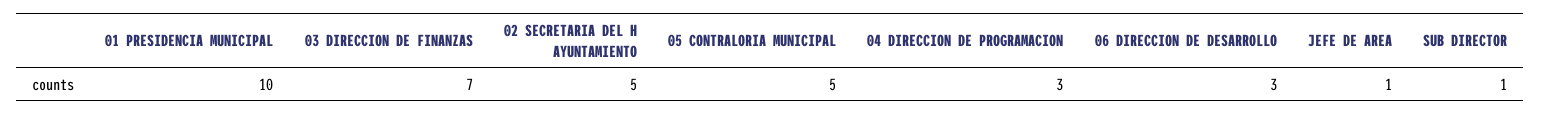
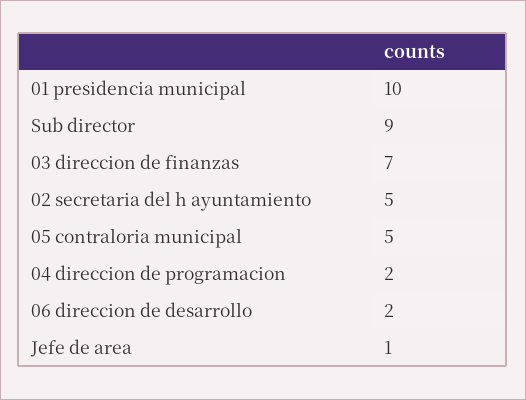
04 DIRECCION DE PROGRAMACION: 3 -> 2
06 DIRECCION DE DESARROLLO: 3 -> 2
SUB DIRECTOR: 1 -> 9

